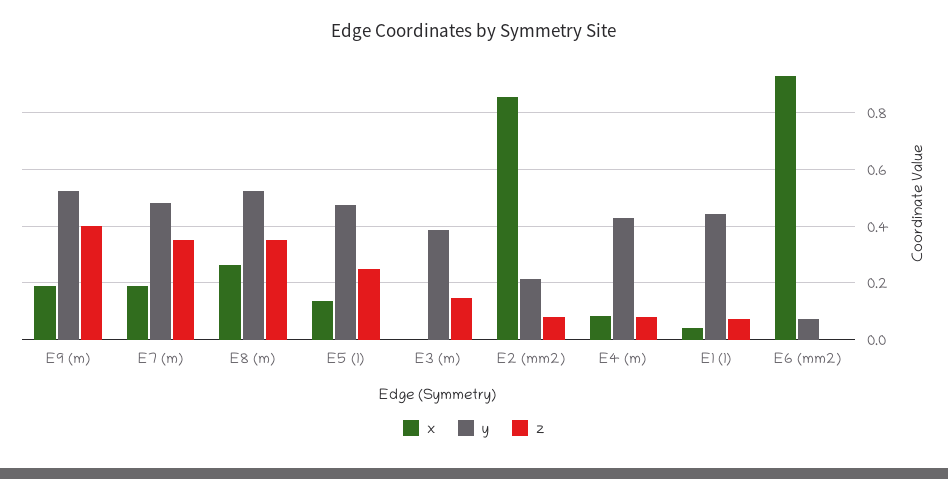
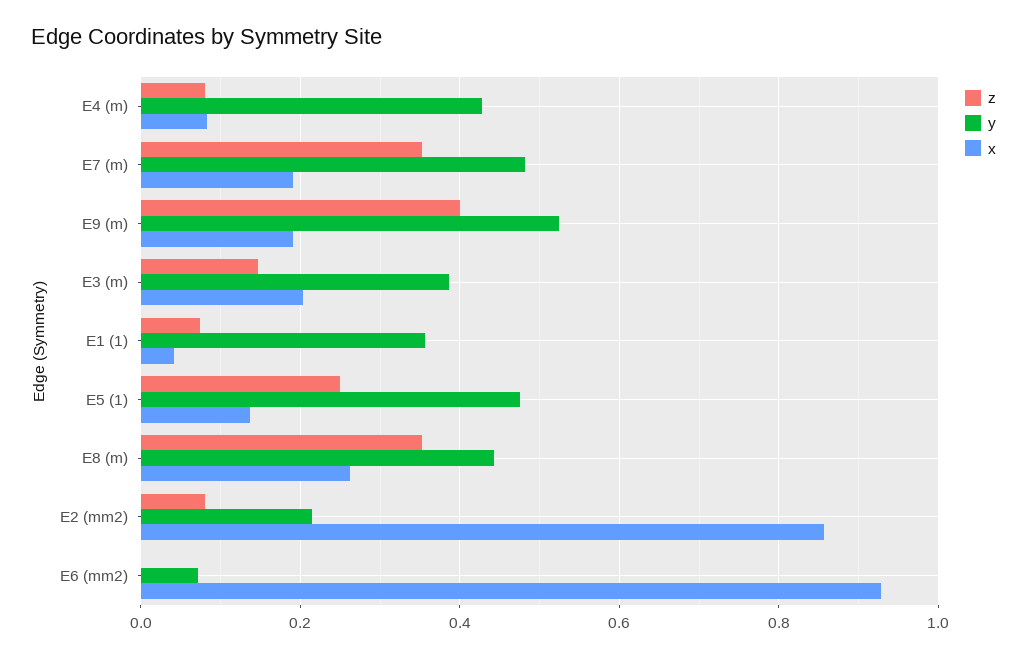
y, E8 (m): 0.525 -> 0.44
x, E3 (m): 0 -> 0.2
y, E1 (1): 0.45 -> 0.36

